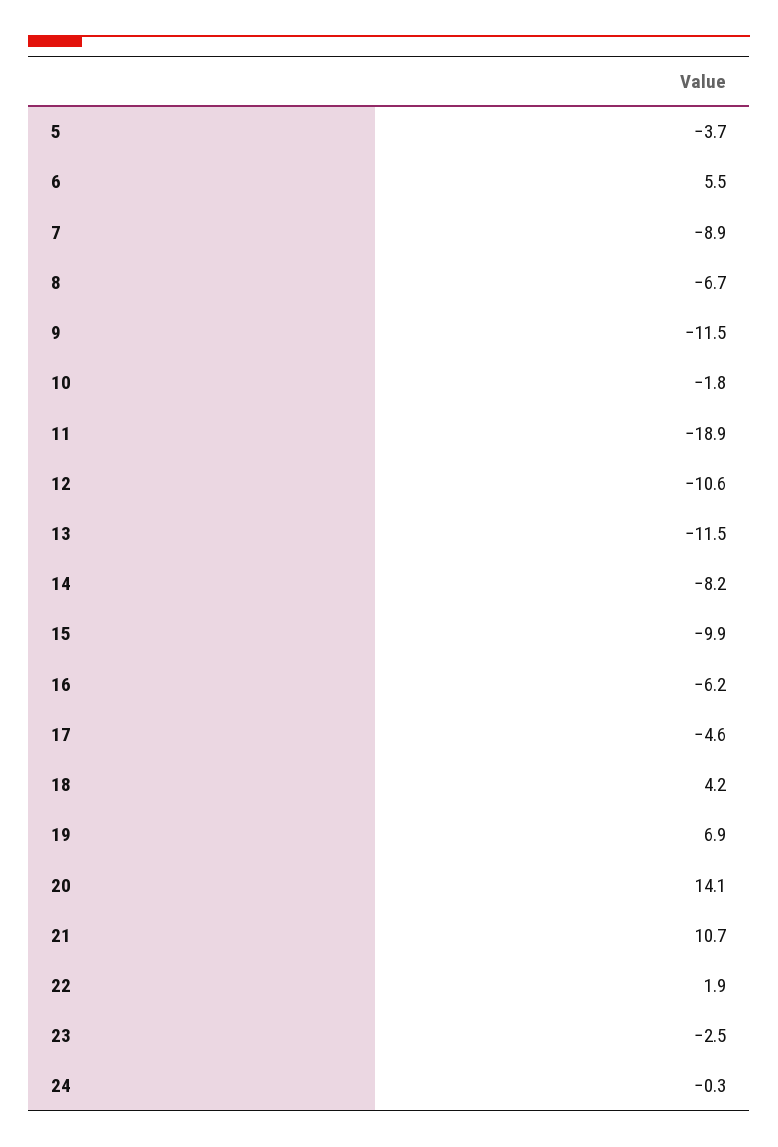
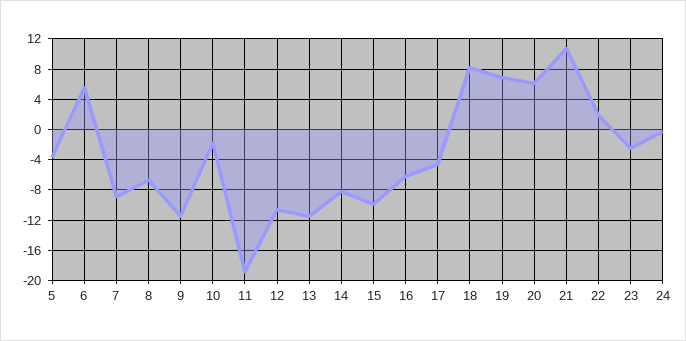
18: 4.2 -> 8
20: 14.1 -> 6

